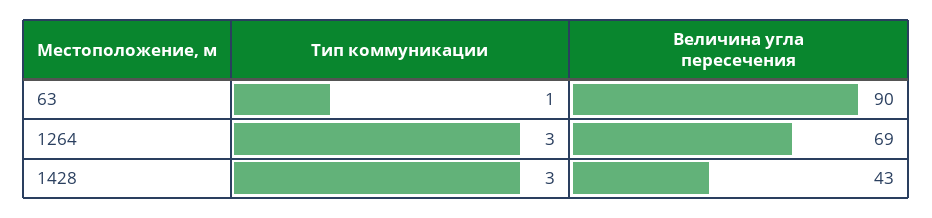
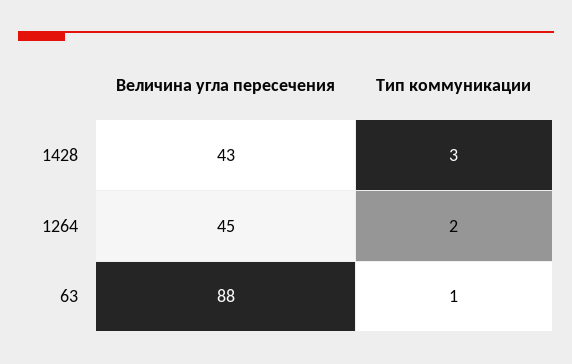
Величина угла пересечения, 63: 90 -> 88
Тип коммуникации, 1264: 3 -> 2
Величина угла пересечения, 1264: 69 -> 45

